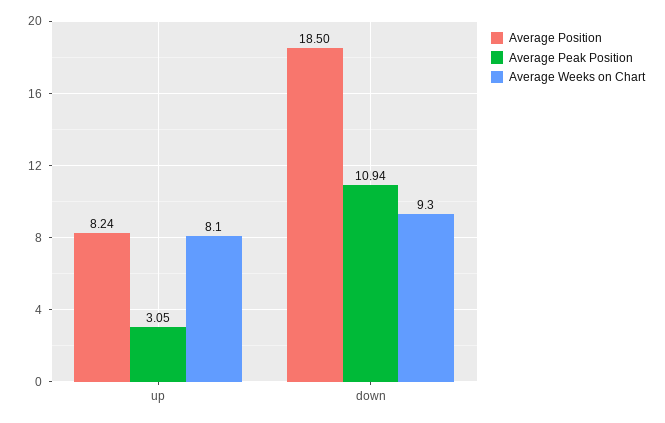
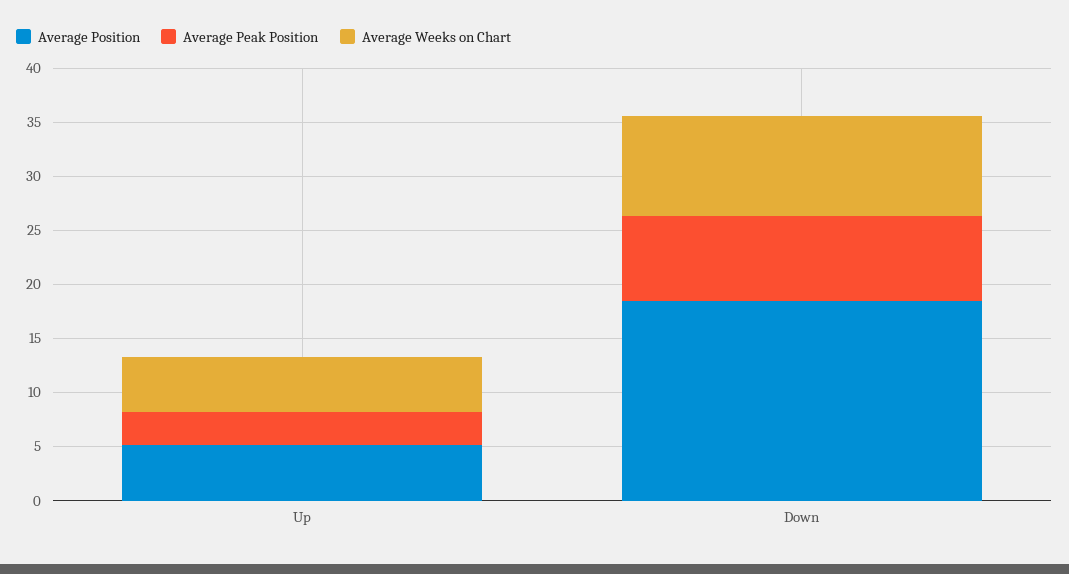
Average Position, up: 8.24 -> 5
Average Weeks on Chart, up: 8.1 -> 5
Average Peak Position, down: 10.94 -> 8

